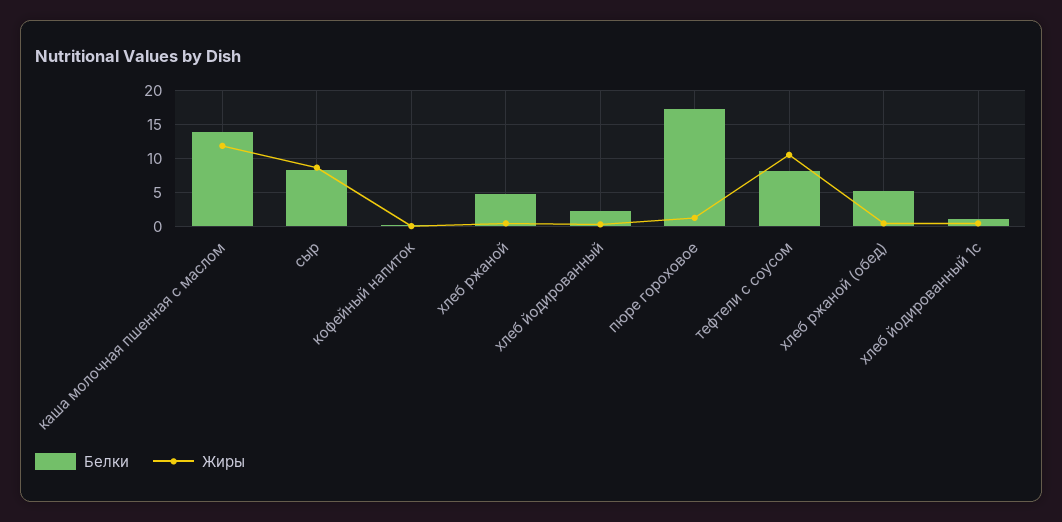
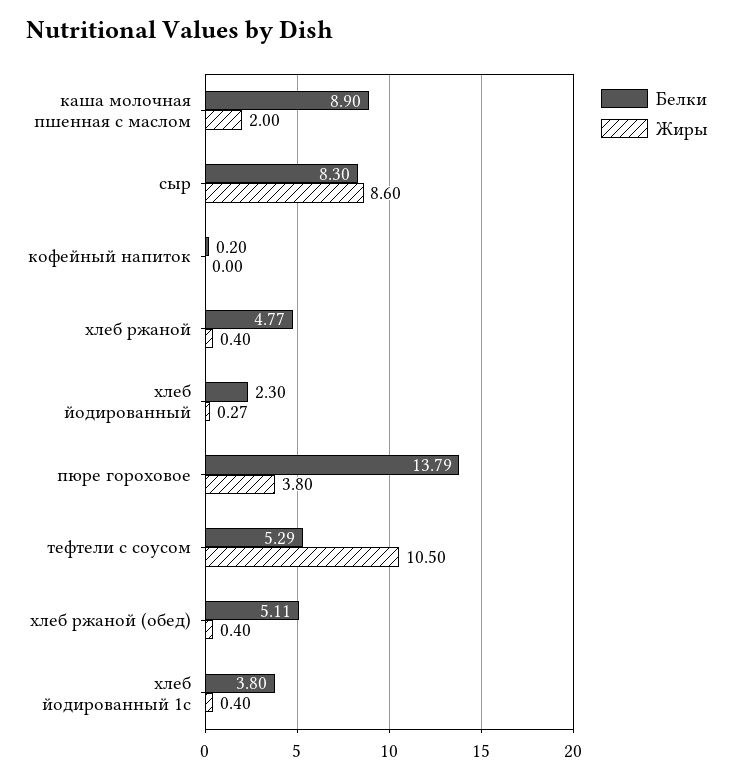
Белки, каша молочная пшенная с маслом: 14 -> 8.9
Жиры, каша молочная пшенная с маслом: 12 -> 2
Белки, пюре гороховое: 17 -> 13.79
Жиры, пюре гороховое: 1 -> 3.8
Белки, тефтели с соусом: 8 -> 5.29
Белки, хлеб йодированный 1с: 1 -> 3.8

